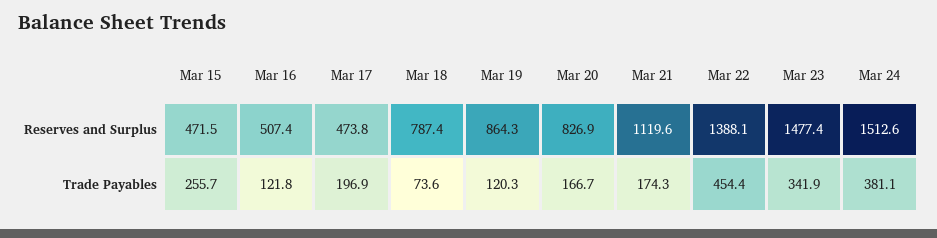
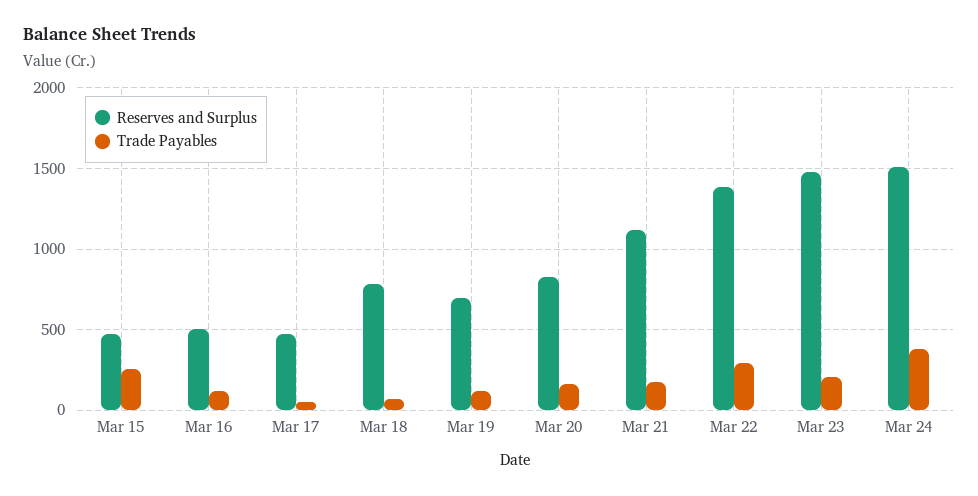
Reserves and Surplus, Mar 19: 864.3 -> 700
Trade Payables, Mar 17: 196.9 -> 50
Trade Payables, Mar 22: 454.4 -> 300
Trade Payables, Mar 23: 341.9 -> 200

